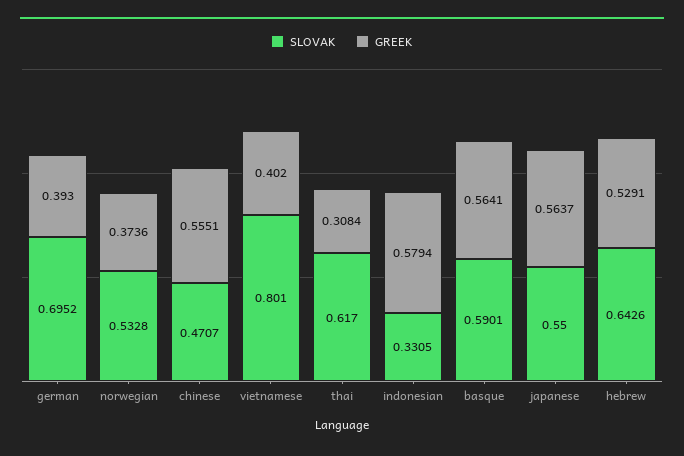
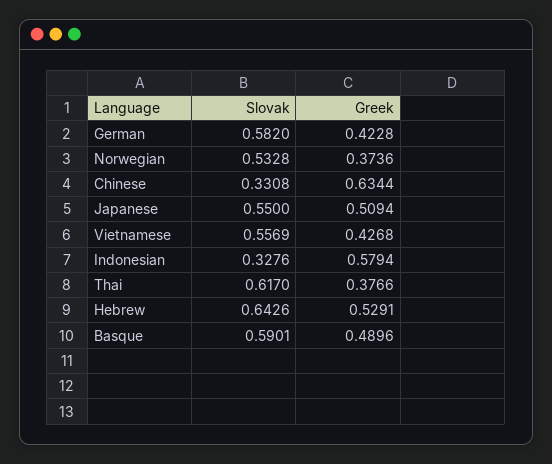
SLOVAK, german: 0.6952 -> 0.582
GREEK, german: 0.393 -> 0.4228
SLOVAK, chinese: 0.4707 -> 0.3308
GREEK, chinese: 0.5551 -> 0.6344
SLOVAK, vietnamese: 0.801 -> 0.5569
GREEK, vietnamese: 0.402 -> 0.4268
GREEK, thai: 0.3084 -> 0.3766
SLOVAK, indonesian: 0.3305 -> 0.3276
GREEK, basque: 0.5641 -> 0.4896
GREEK, japanese: 0.5637 -> 0.5094

